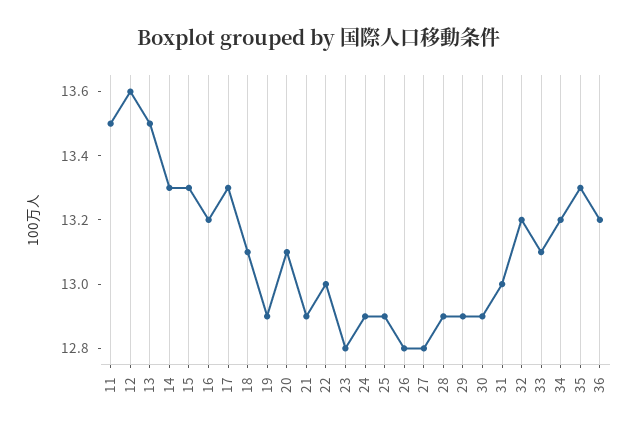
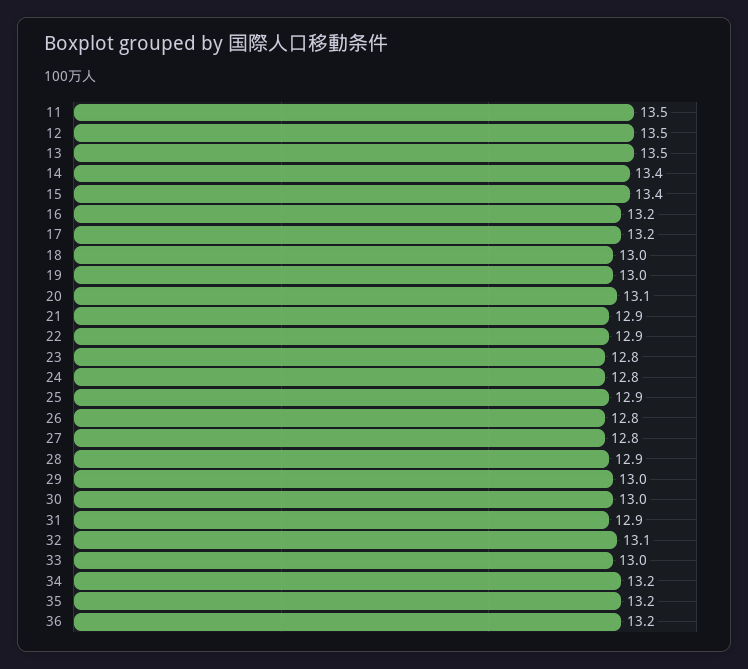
12: 13.6 -> 13.5
14: 13.3 -> 13.4
15: 13.3 -> 13.4
17: 13.3 -> 13.2
18: 13.1 -> 13
19: 12.9 -> 13
22: 13 -> 12.9
24: 12.9 -> 12.8
29: 12.9 -> 13
30: 12.9 -> 13
31: 13 -> 12.9
32: 13.2 -> 13.1
33: 13.1 -> 13
35: 13.3 -> 13.2

